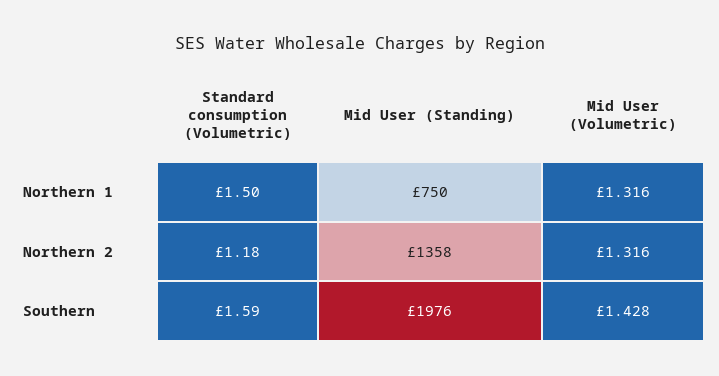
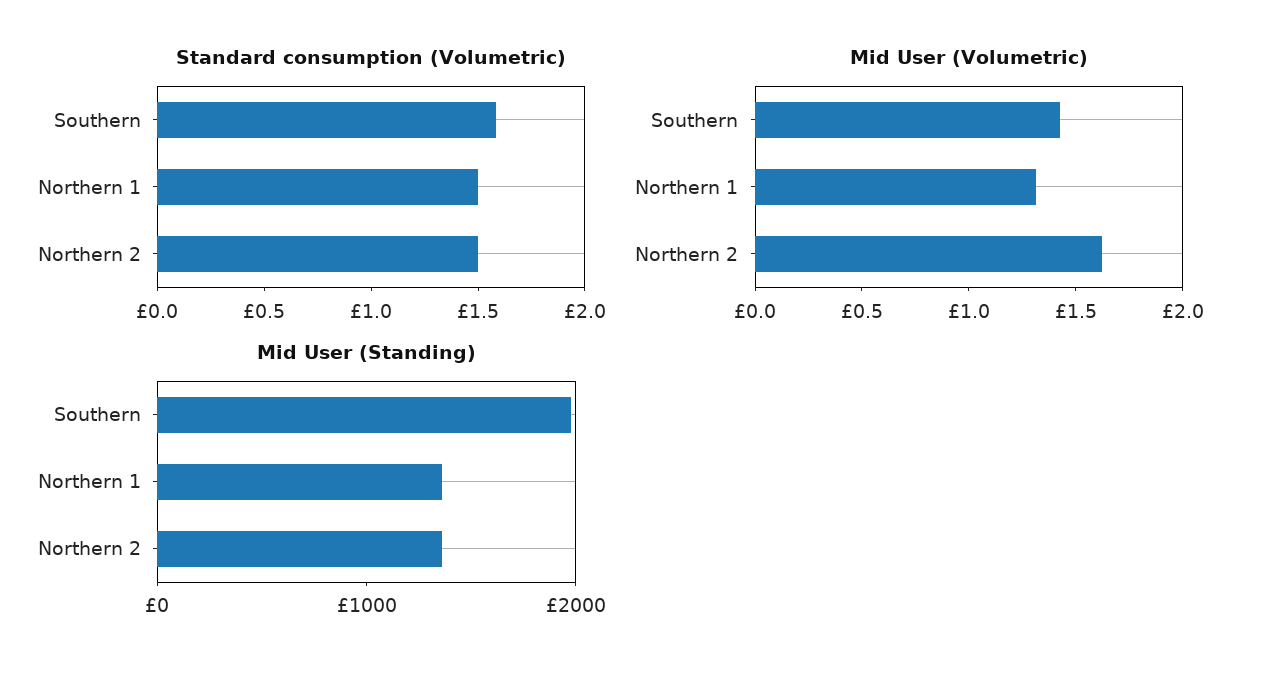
Mid User (Standing), Northern 1: 750 -> 1400
Standard consumption (Volumetric), Northern 2: 1.18 -> 1.5
Mid User (Volumetric), Northern 2: 1.316 -> 1.6

